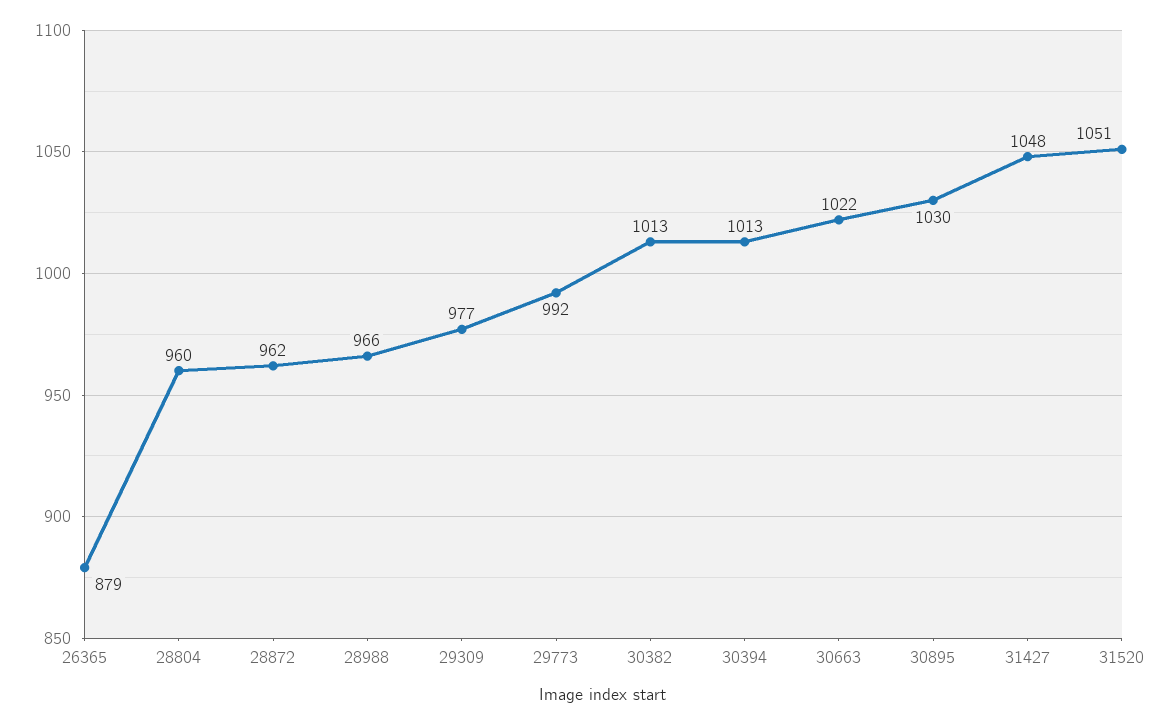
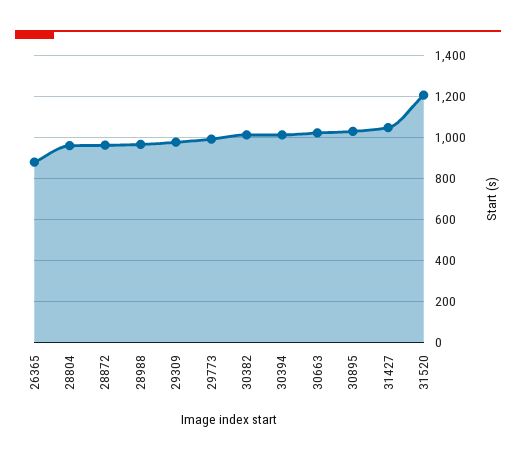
31520: 1051 -> 1200

